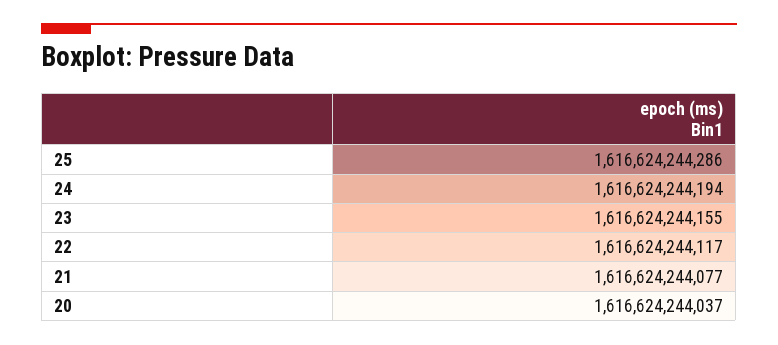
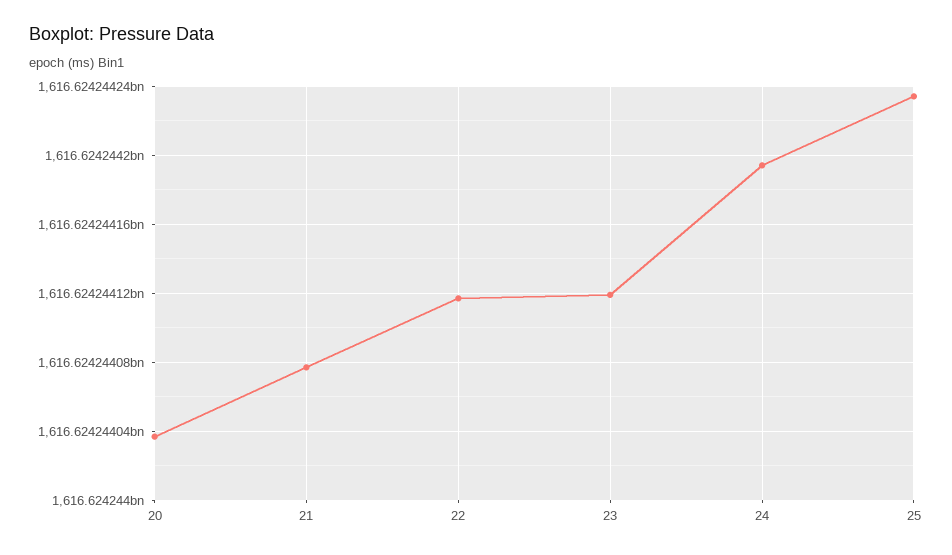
25: 1616624244286 -> 1616624244235
23: 1616624244155 -> 1616624244120

